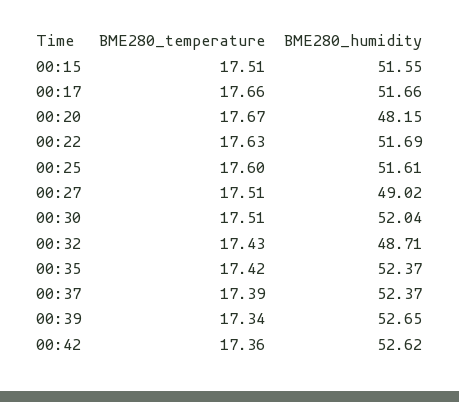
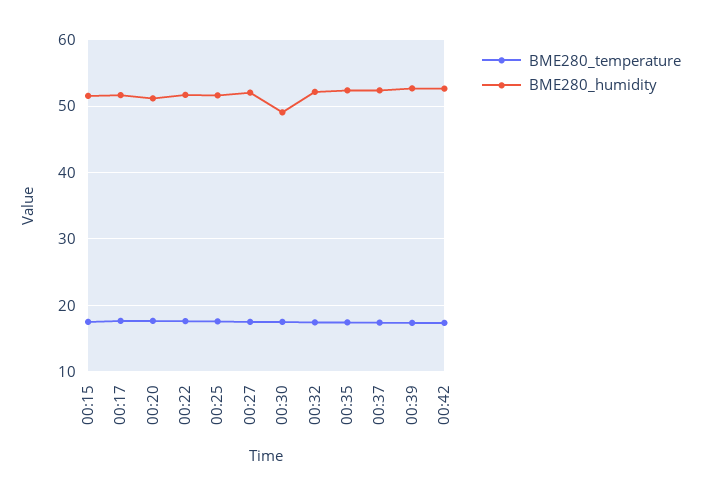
BME280_humidity, 00:20: 48.15 -> 51
BME280_humidity, 00:27: 49.02 -> 52
BME280_humidity, 00:30: 52.04 -> 49
BME280_humidity, 00:32: 48.71 -> 52

